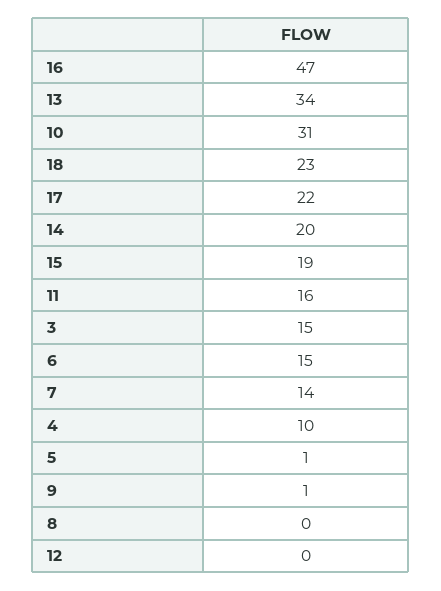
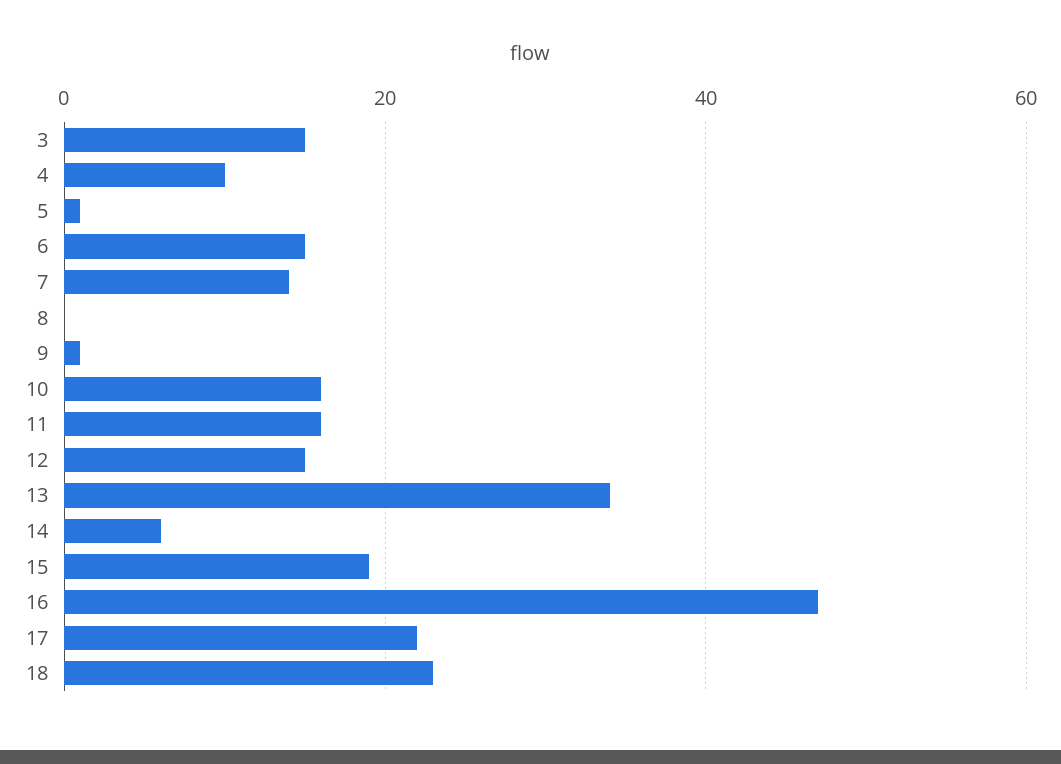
10: 31 -> 15
14: 20 -> 5
12: 0 -> 15

